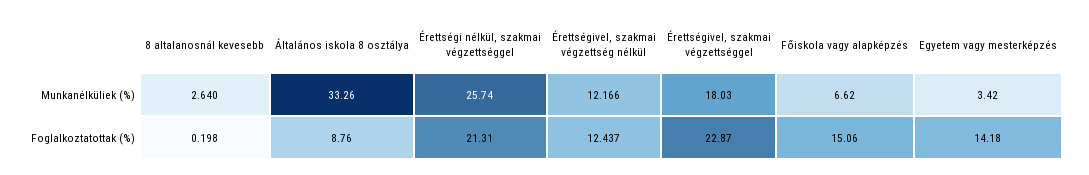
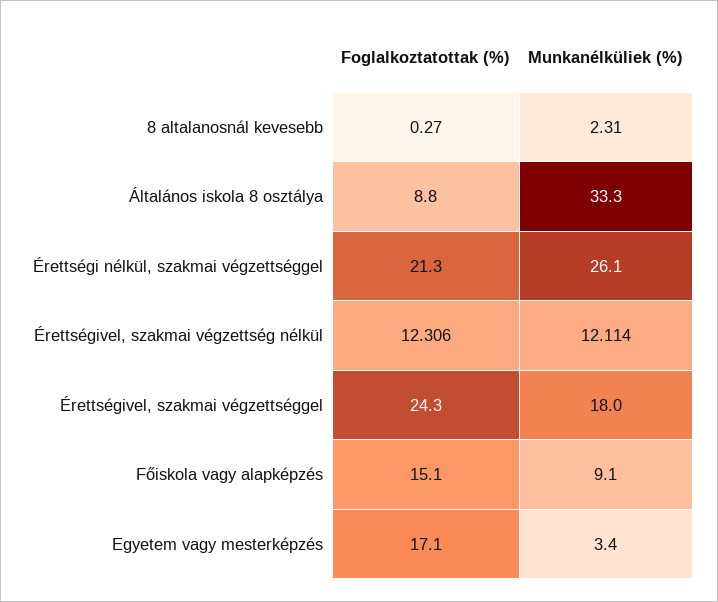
8 altalanosnál kevesebb, Munkanélküliek (%): 2.64 -> 2.31
Érettségi nélkül, szakmai végzettséggel, Munkanélküliek (%): 25.74 -> 26.1
Érettségivel, szakmai végzettség nélkül, Munkanélküliek (%): 12.166 -> 12.114
Főiskola vagy alapképzés, Munkanélküliek (%): 6.62 -> 9.1
8 altalanosnál kevesebb, Foglalkoztatottak (%): 0.198 -> 0.27
Érettségivel, szakmai végzettség nélkül, Foglalkoztatottak (%): 12.437 -> 12.306
Érettségivel, szakmai végzettséggel, Foglalkoztatottak (%): 22.87 -> 24.3
Egyetem vagy mesterképzés, Foglalkoztatottak (%): 14.18 -> 17.1

